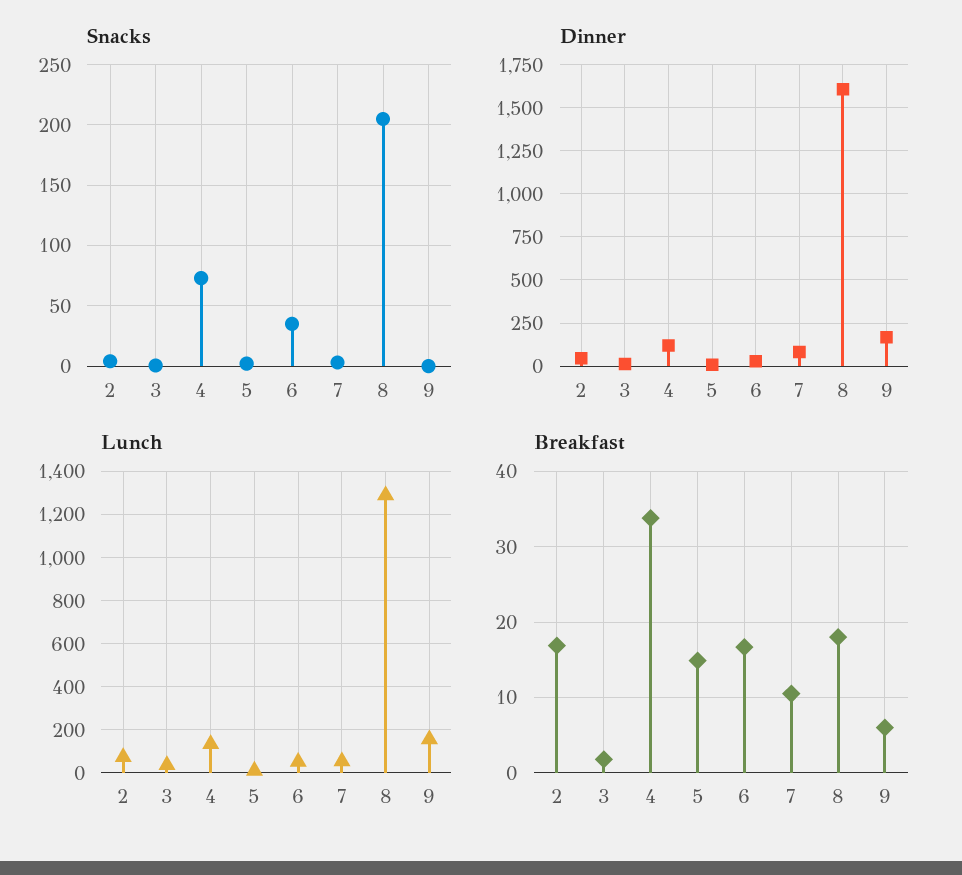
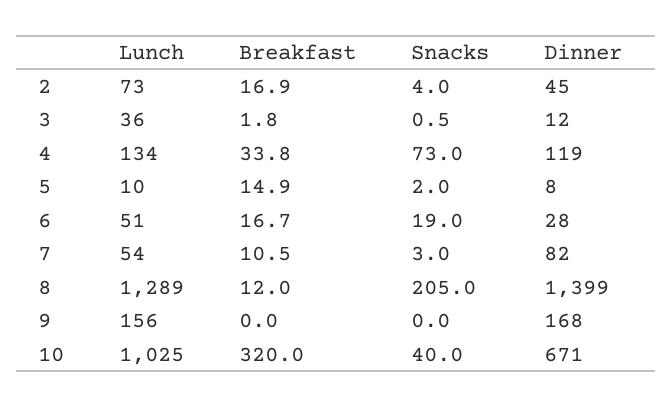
Snacks, 6: 35 -> 19
Dinner, 8: 1600 -> 1399
Breakfast, 8: 18 -> 12
Breakfast, 9: 6 -> 0
Lunch, 10: none -> 1025
Breakfast, 10: none -> 320
Snacks, 10: none -> 40
Dinner, 10: none -> 671

